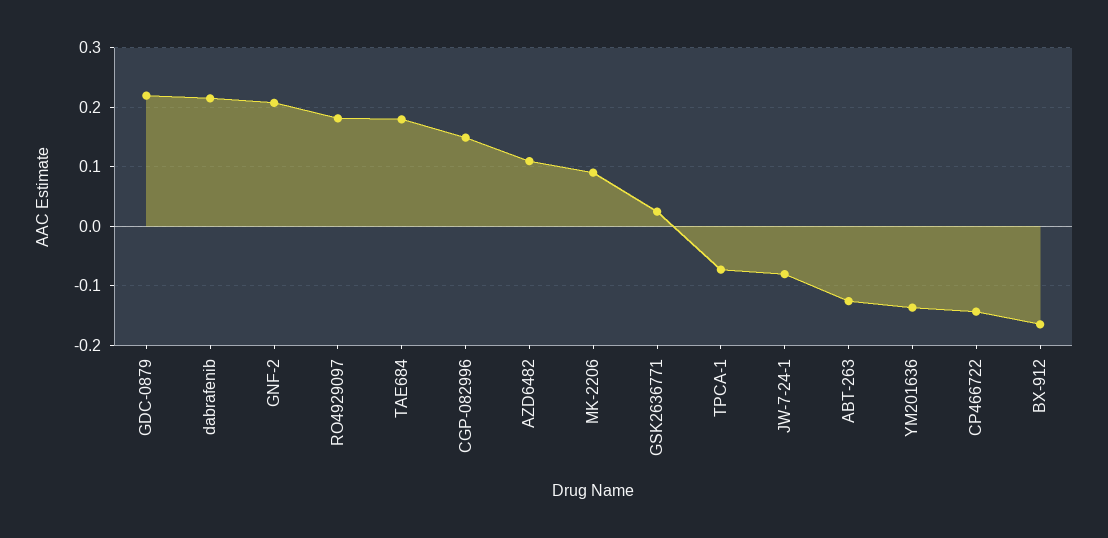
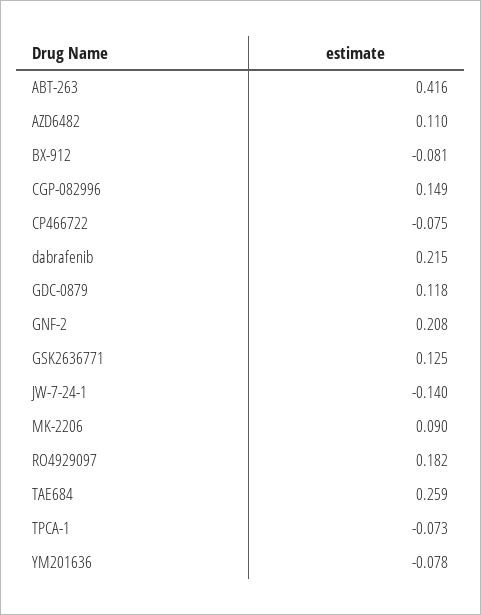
GDC-0879: 0.22 -> 0.118
TAE684: 0.18 -> 0.259
GSK2636771: 0.02 -> 0.125
JW-7-24-1: -0.08 -> -0.14
ABT-263: -0.12 -> 0.416
YM201636: -0.14 -> -0.078
CP466722: -0.14 -> -0.075
BX-912: -0.16 -> -0.081

